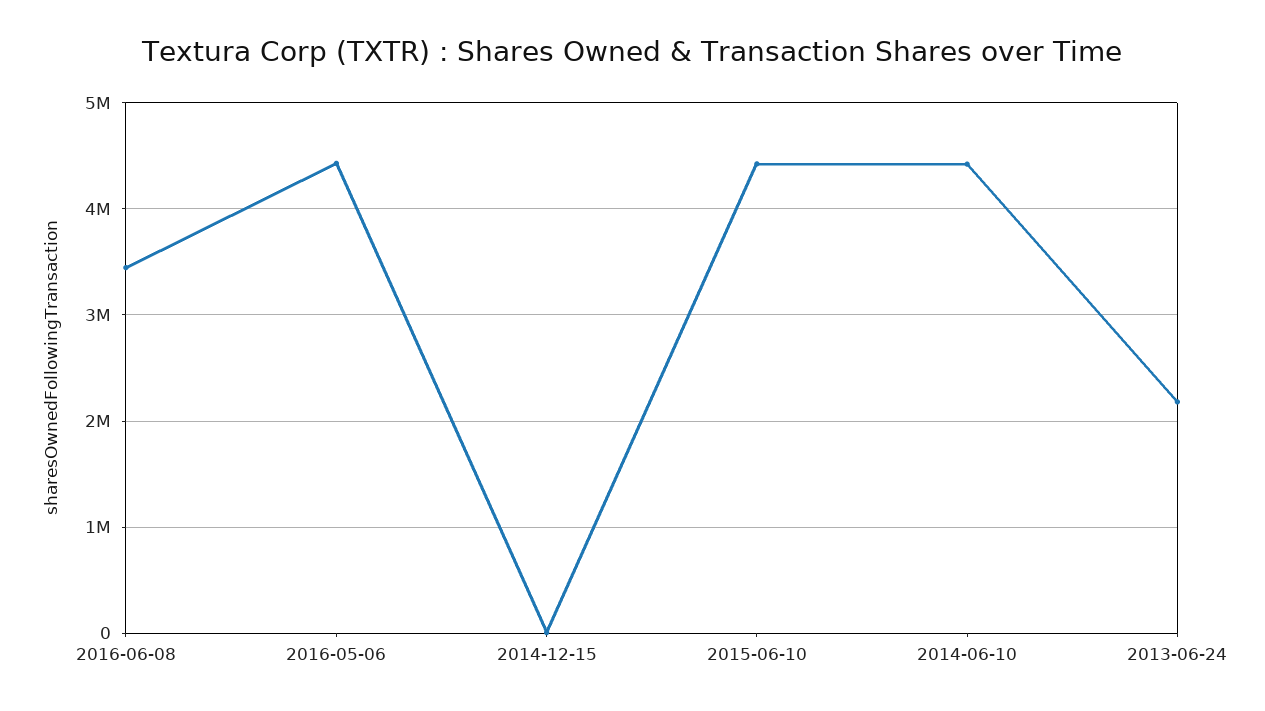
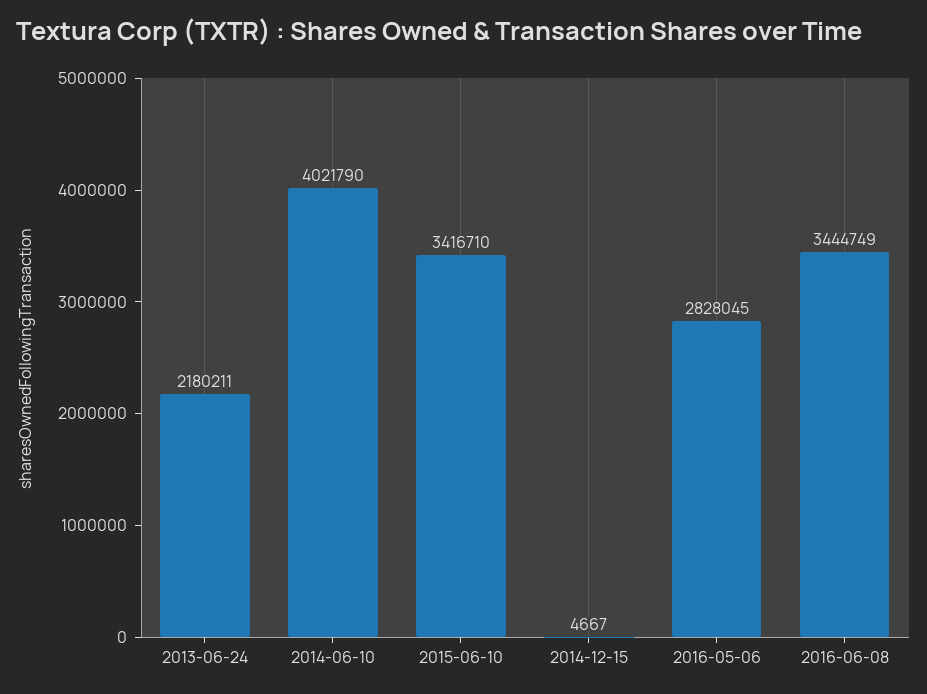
2016-05-06: 4400000 -> 2828045
2015-06-10: 4400000 -> 3416710
2014-06-10: 4400000 -> 4021790

